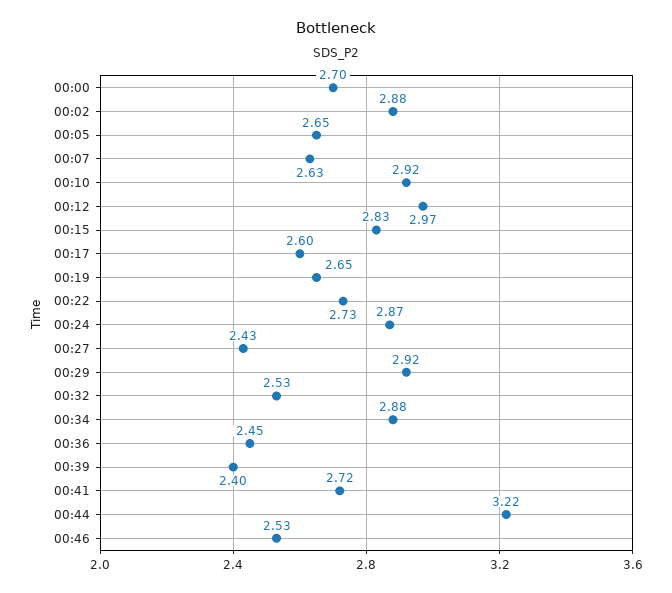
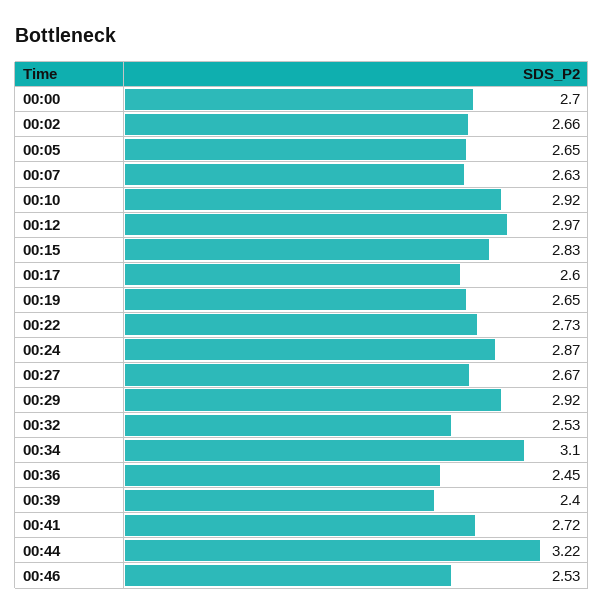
00:02: 2.88 -> 2.66
00:27: 2.43 -> 2.67
00:34: 2.88 -> 3.1

